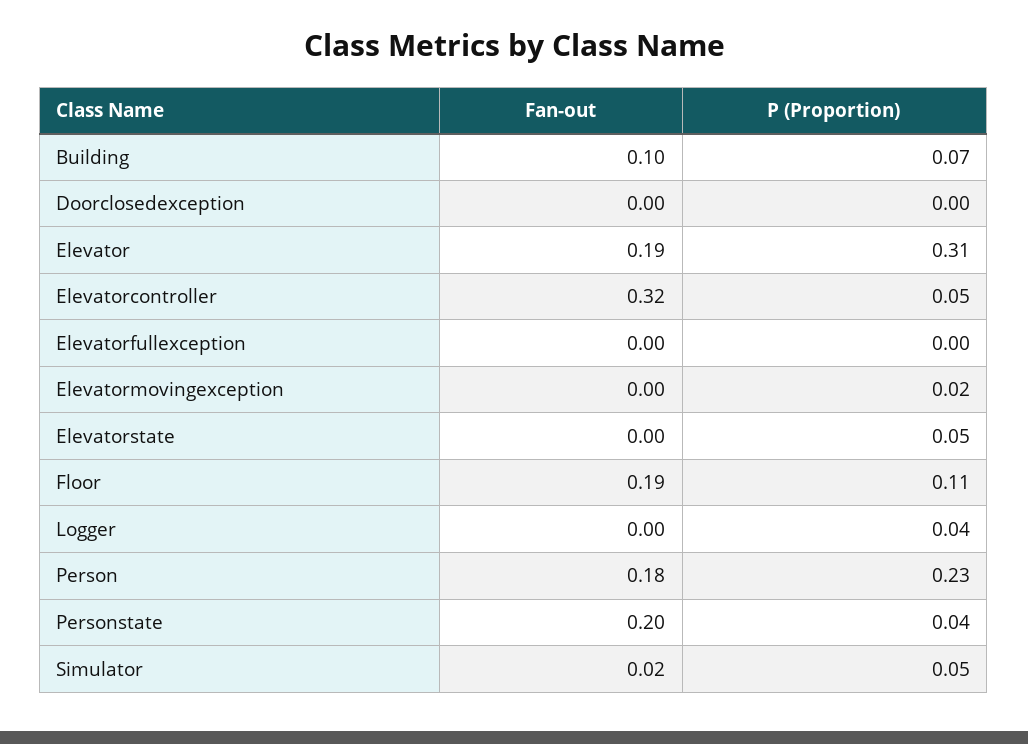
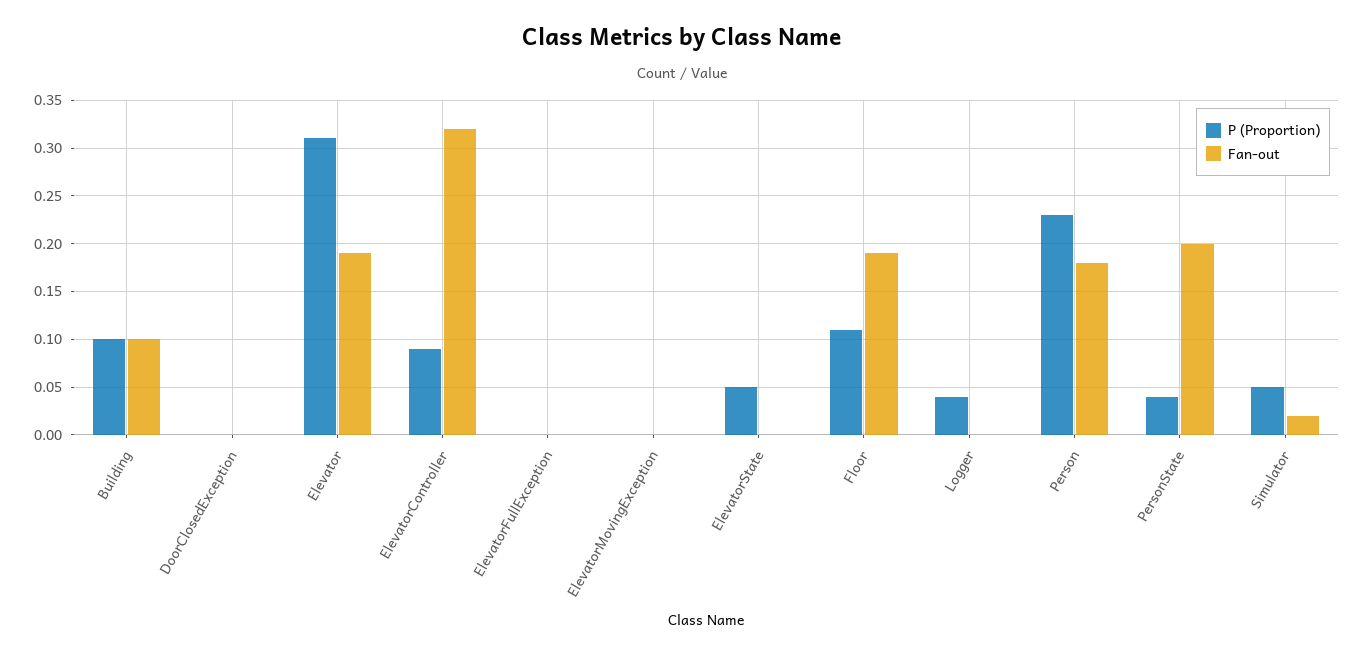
P (Proportion), Building: 0.07 -> 0.1
P (Proportion), Elevatorcontroller: 0.05 -> 0.09
P (Proportion), Elevatormovingexception: 0.02 -> 0

